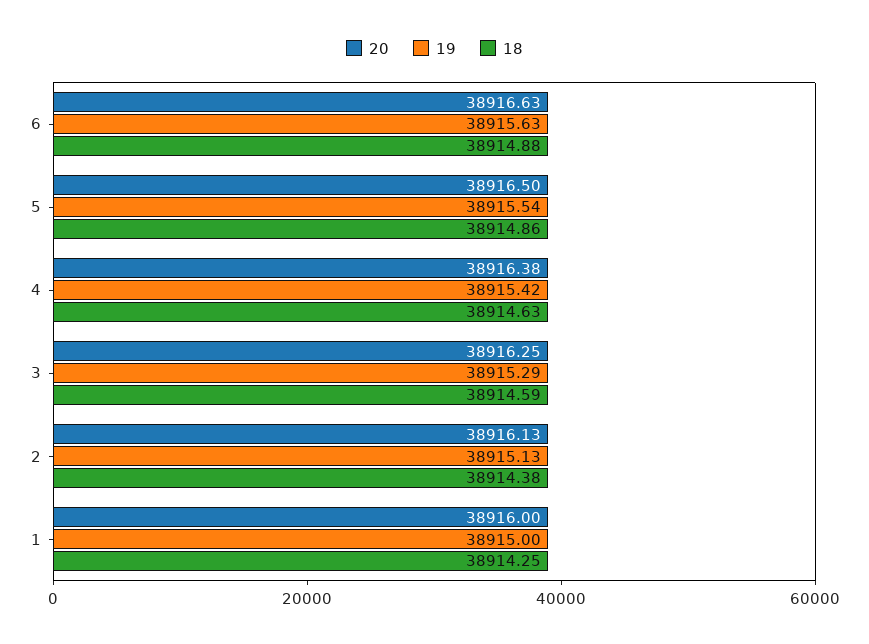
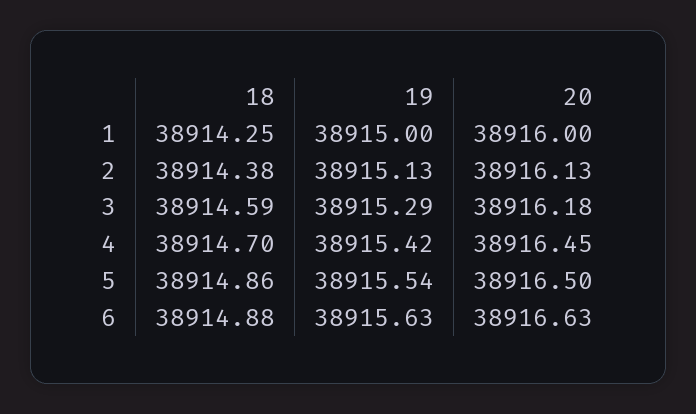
20, 4: 38916.38 -> 38916.45
18, 4: 38914.63 -> 38914.7
20, 3: 38916.25 -> 38916.18

